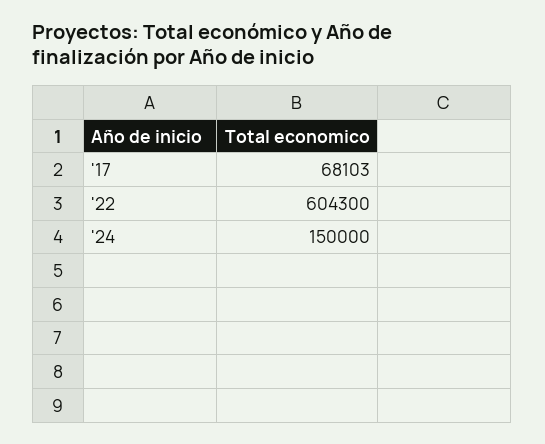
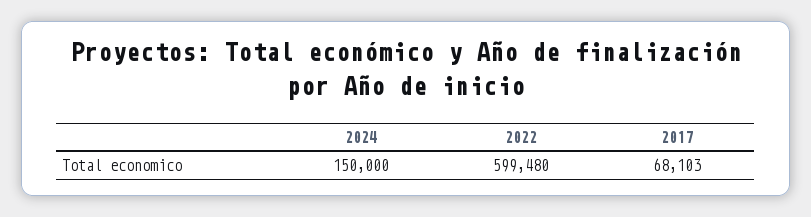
'22: 604300 -> 599480

